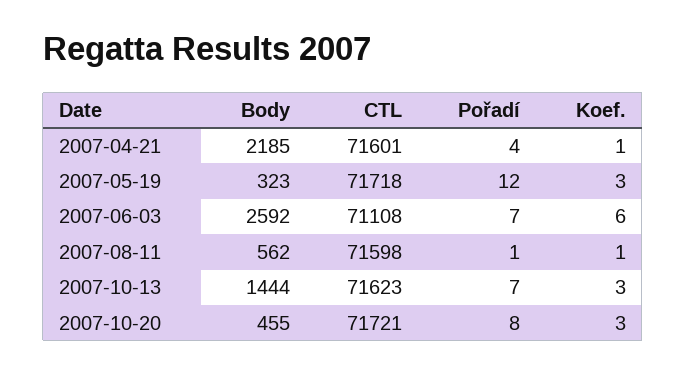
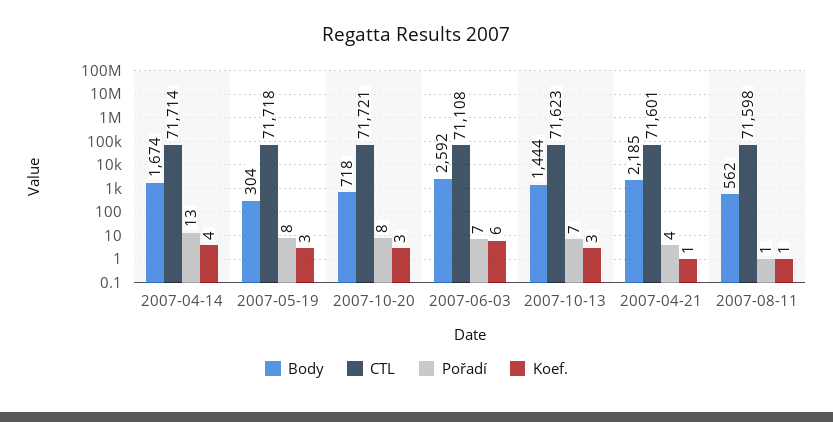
Body, 2007-05-19: 323 -> 304
Pořadí, 2007-05-19: 12 -> 8
Body, 2007-10-20: 455 -> 718
Body, 2007-04-14: none -> 1674
CTL, 2007-04-14: none -> 71714
Pořadí, 2007-04-14: none -> 13
Koef., 2007-04-14: none -> 4

